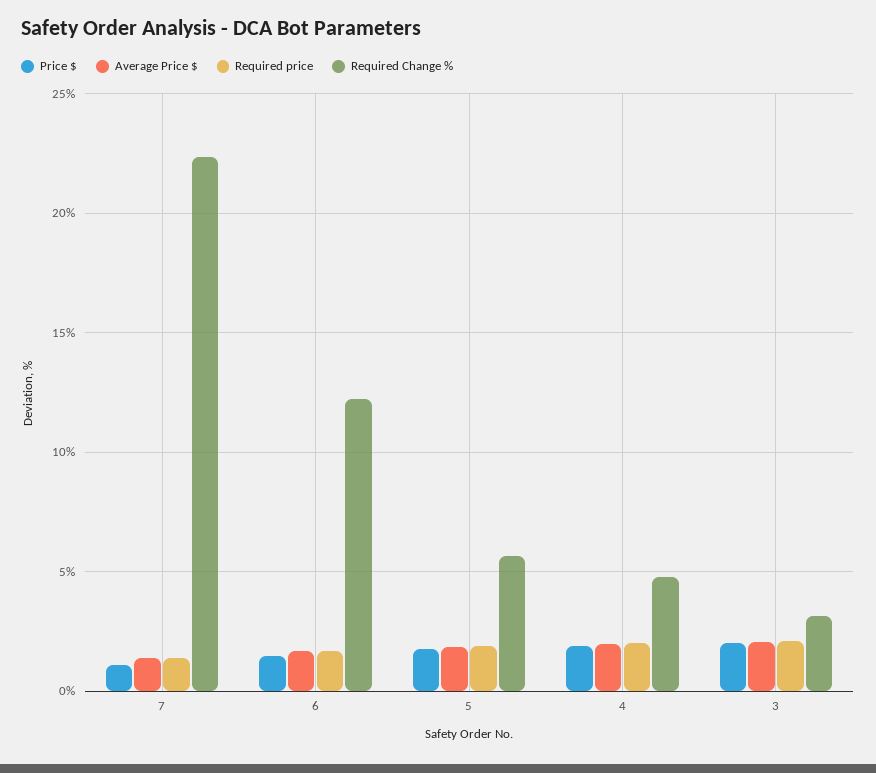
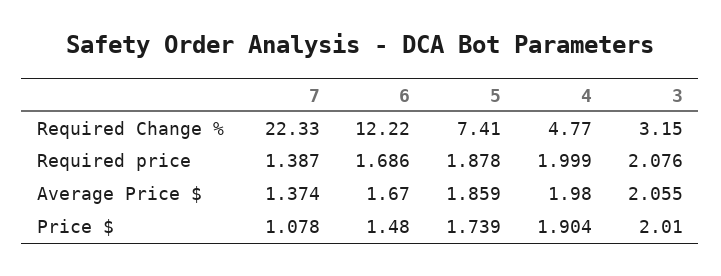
Required Change %, 5: 5.5 -> 7.41

